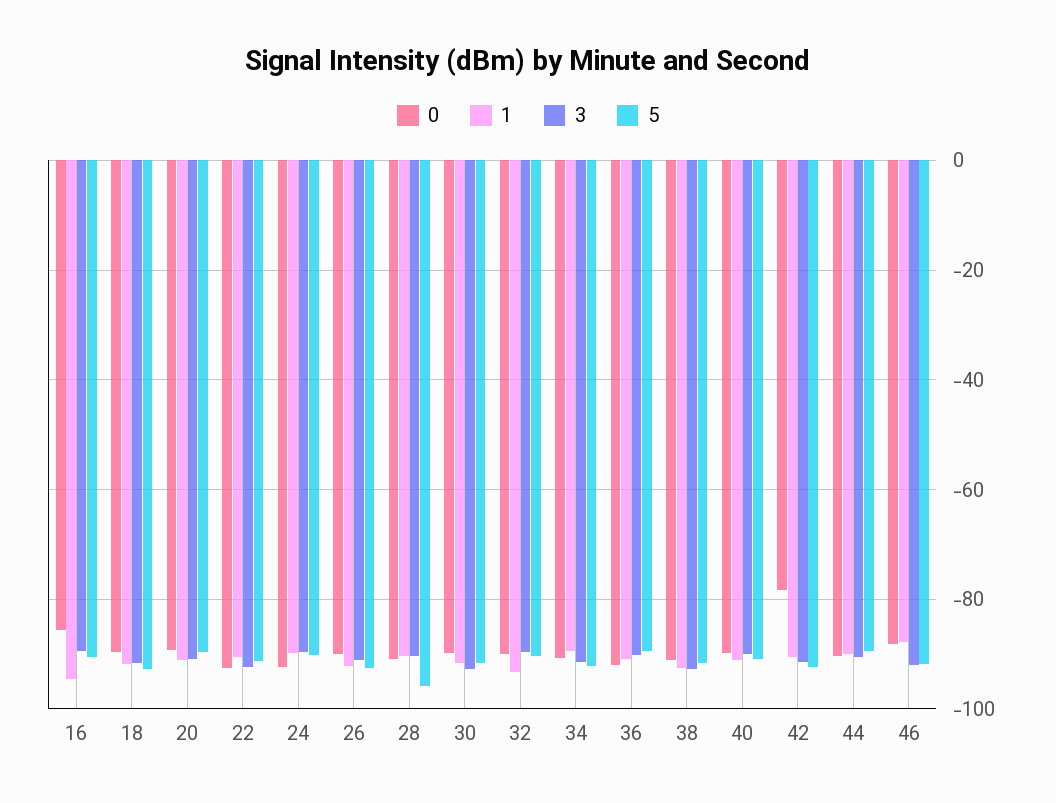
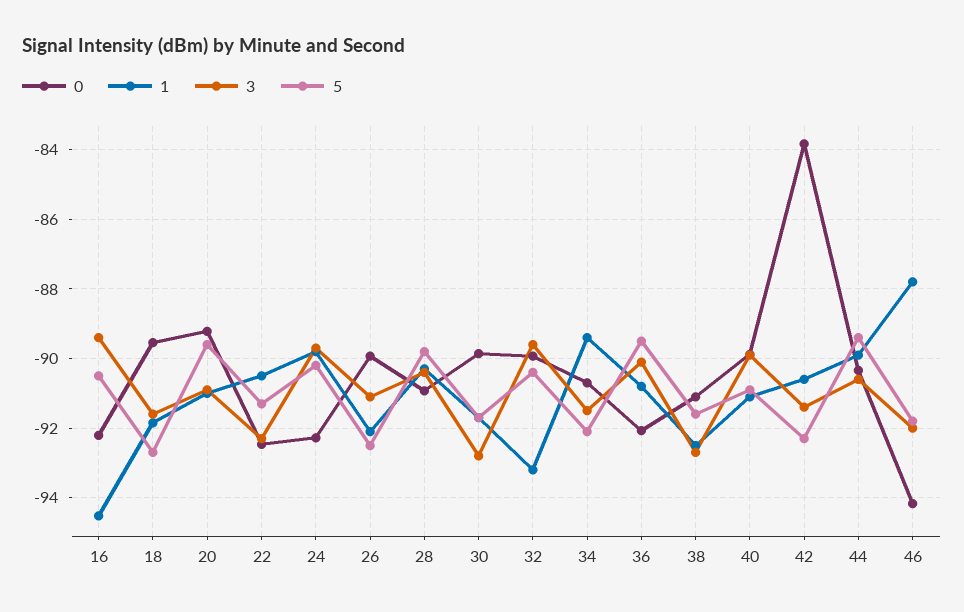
0, 16: -86 -> -92.2
5, 28: -96 -> -89.8
0, 42: -78 -> -83.8
0, 46: -88 -> -94.2

